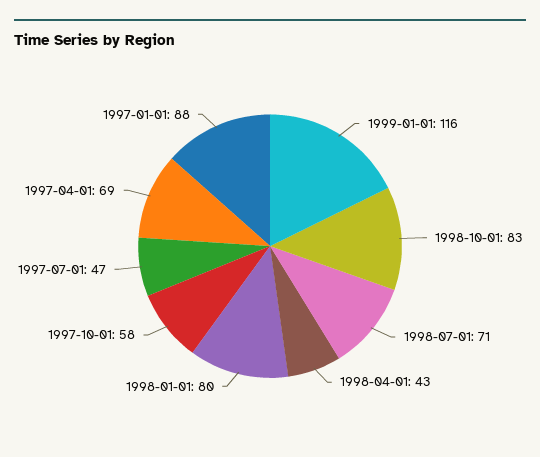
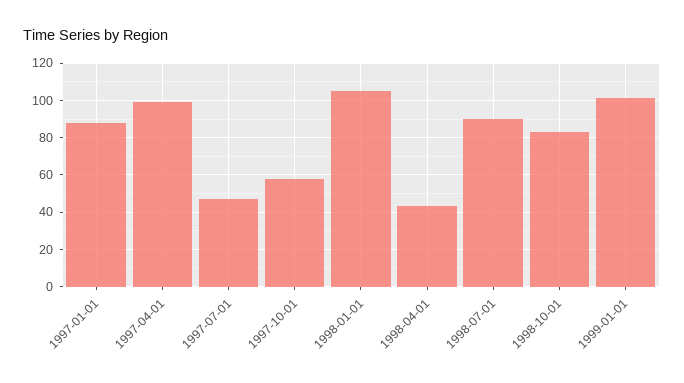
1999-01-01: 116 -> 100
1998-07-01: 71 -> 90
1998-01-01: 80 -> 105
1997-04-01: 69 -> 100

